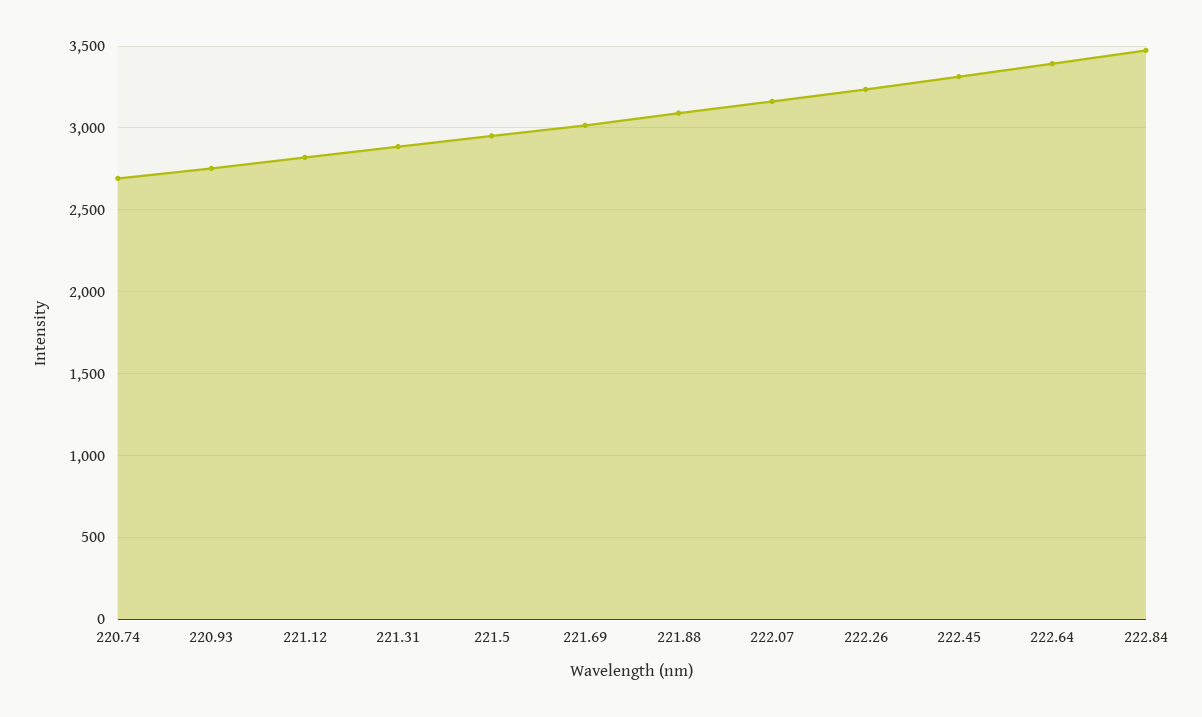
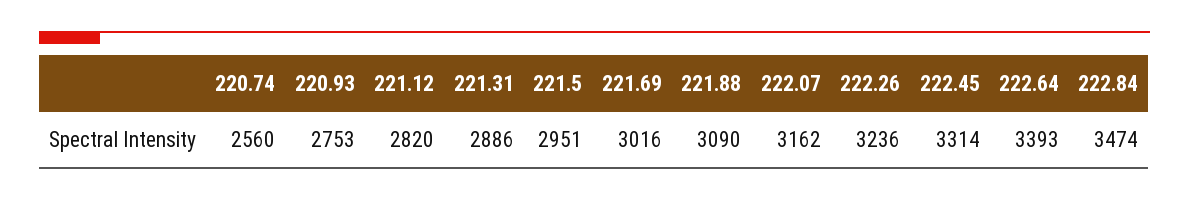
220.74: 2700 -> 2560

